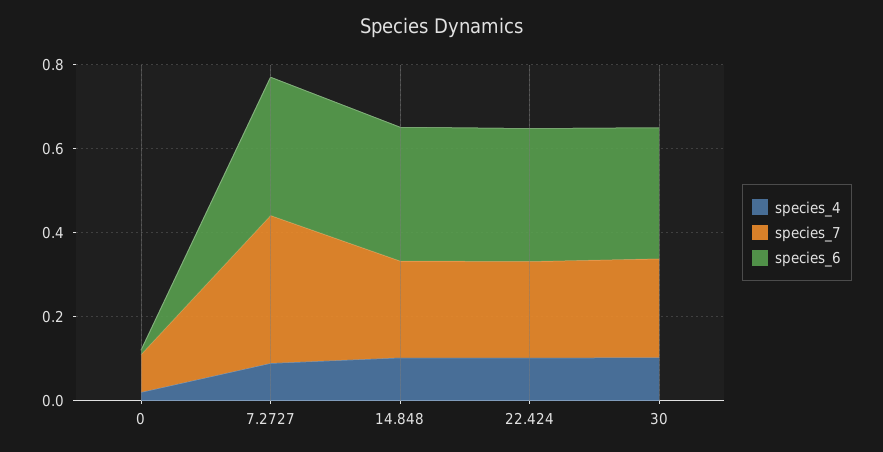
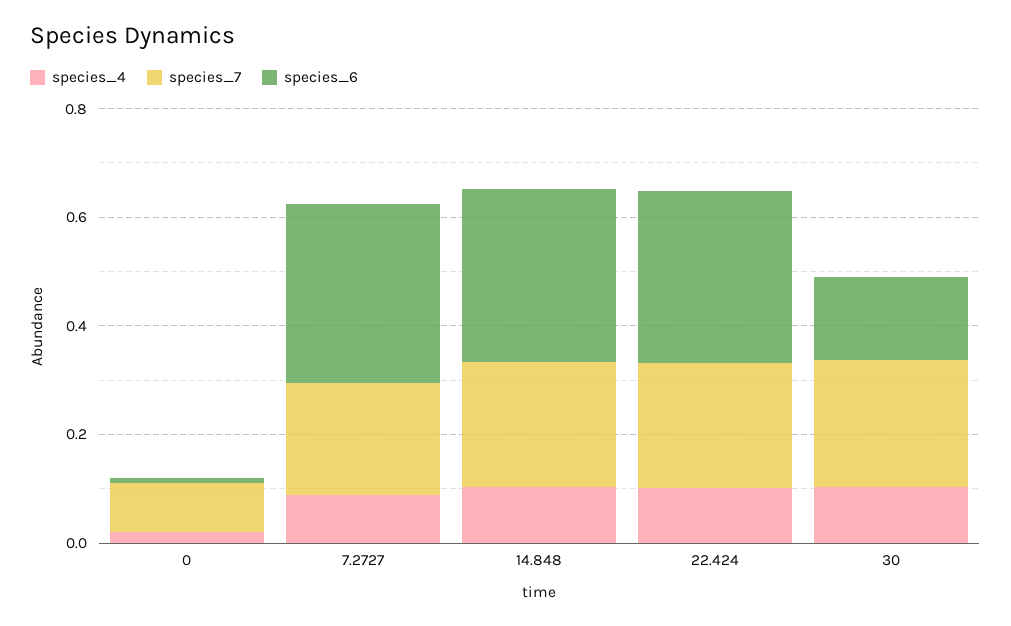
species_7, 7.2727: 0.35 -> 0.2
species_6, 30: 0.3 -> 0.15

